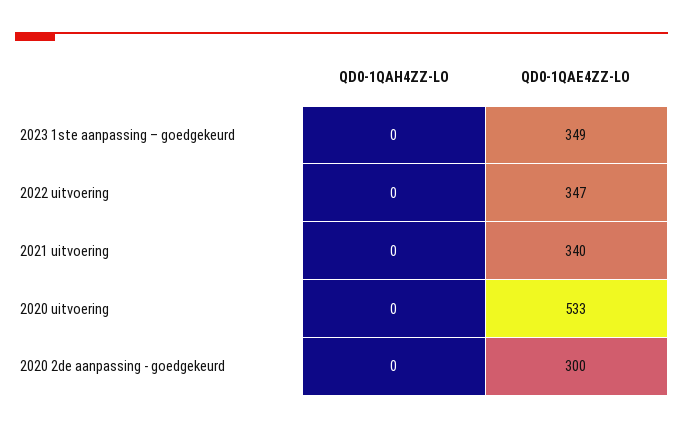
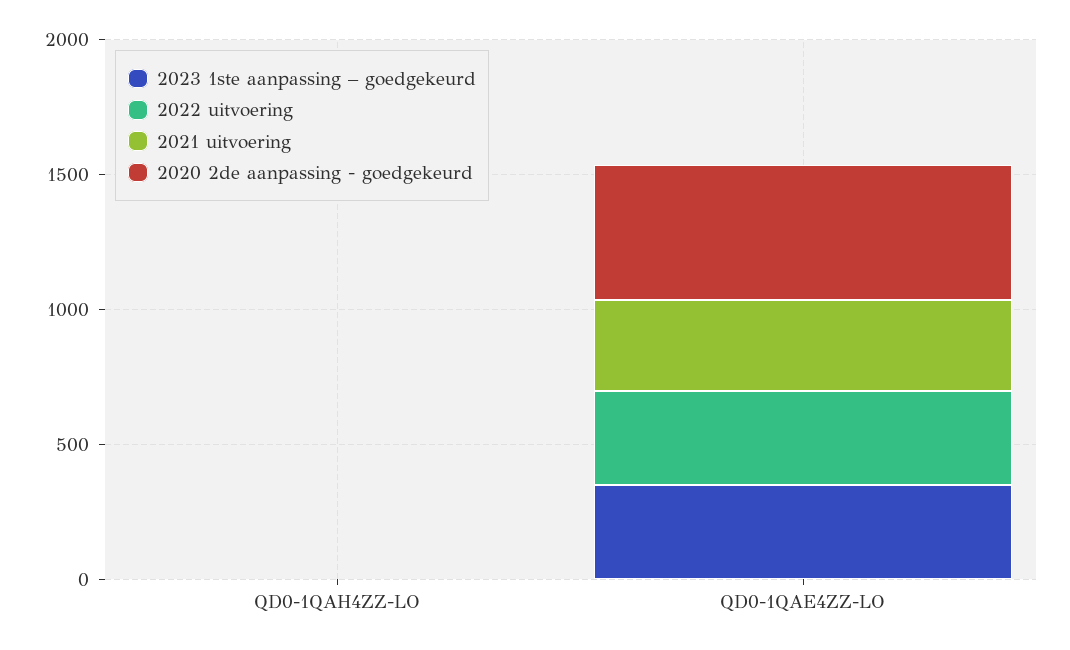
2020 uitvoering, QD0-1QAH4ZZ-LO: 0 -> none
2020 uitvoering, QD0-1QAE4ZZ-LO: 533 -> none
2020 2de aanpassing - goedgekeurd, QD0-1QAE4ZZ-LO: 300 -> 500

